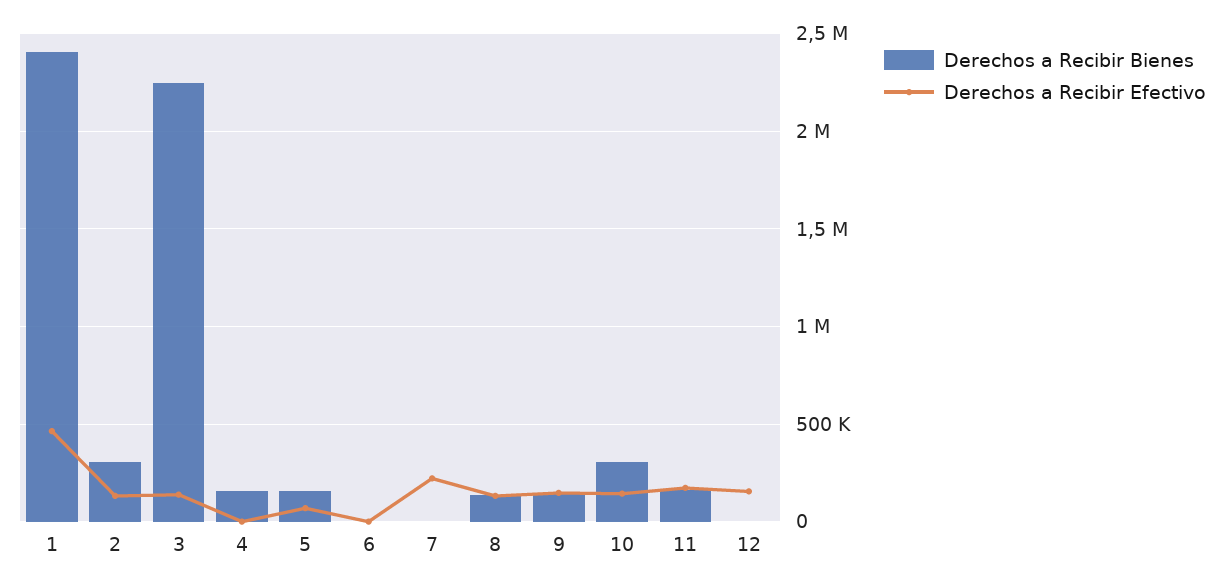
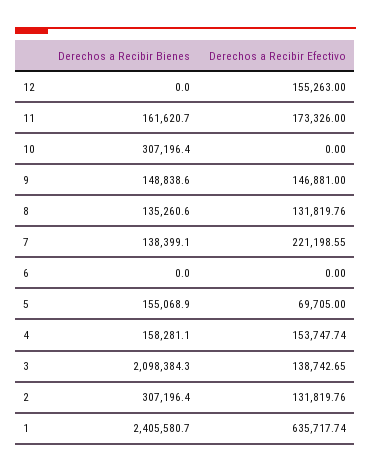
Derechos a Recibir Efectivo, 1: 450000 -> 635717.74
Derechos a Recibir Bienes, 3: 2250000 -> 2098384.3
Derechos a Recibir Efectivo, 4: 0 -> 153747.74
Derechos a Recibir Bienes, 7: 0 -> 138399.1
Derechos a Recibir Efectivo, 10: 150000 -> 0

